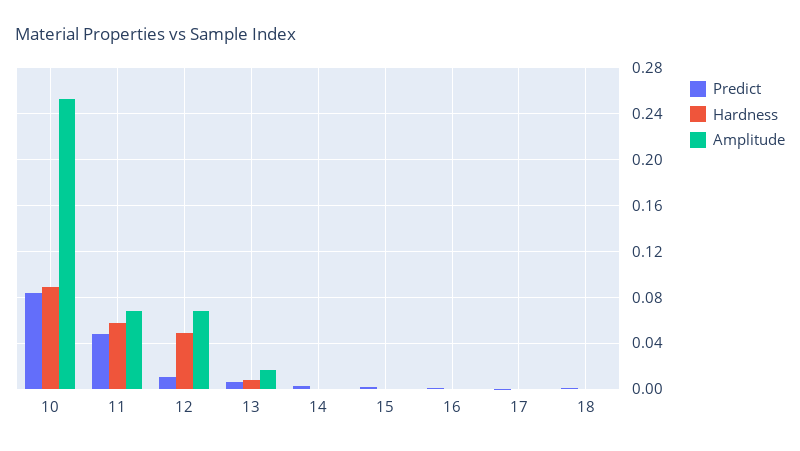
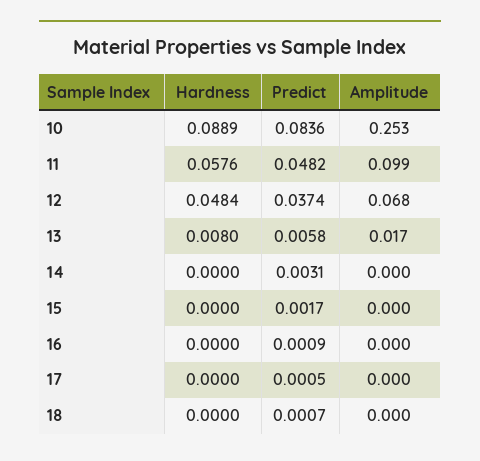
Amplitude, 11: 0.07 -> 0.099
Predict, 12: 0.01 -> 0.0374

